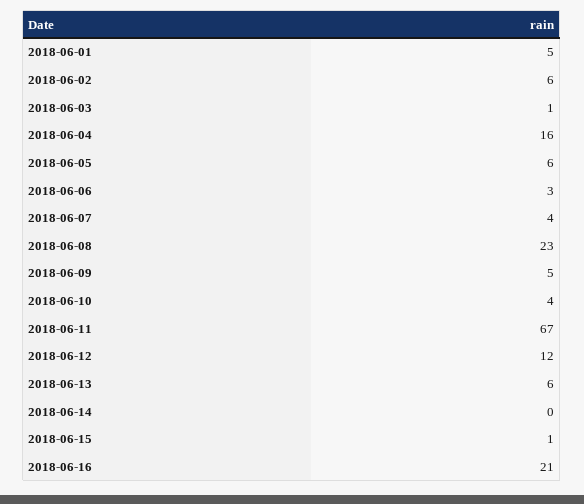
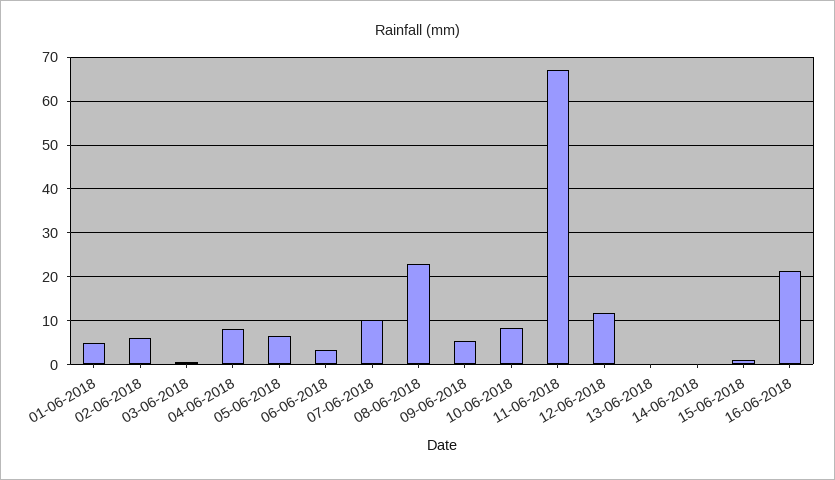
2018-06-04: 16 -> 8
2018-06-07: 4 -> 10
2018-06-10: 4 -> 8
2018-06-13: 6 -> 0

